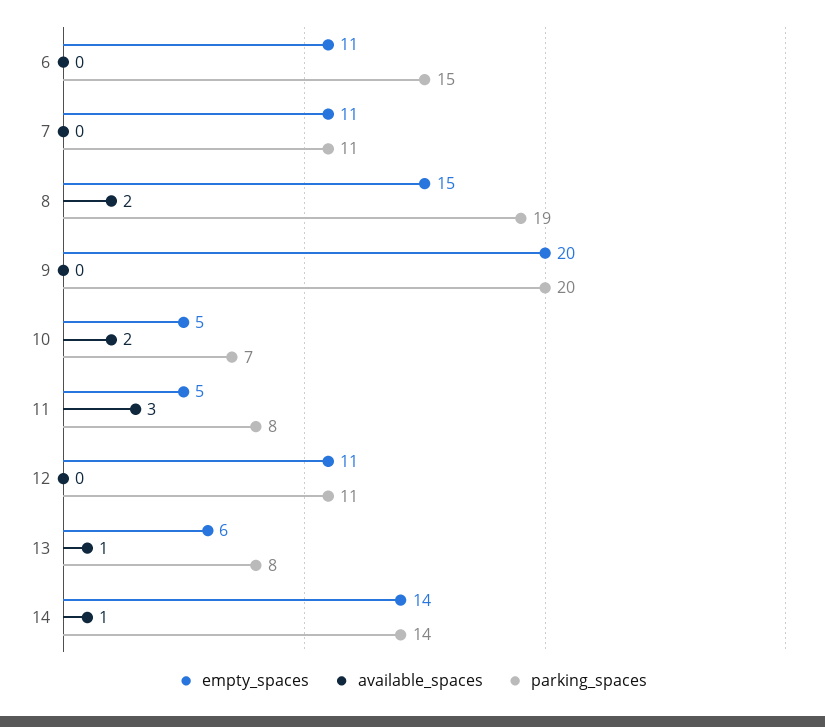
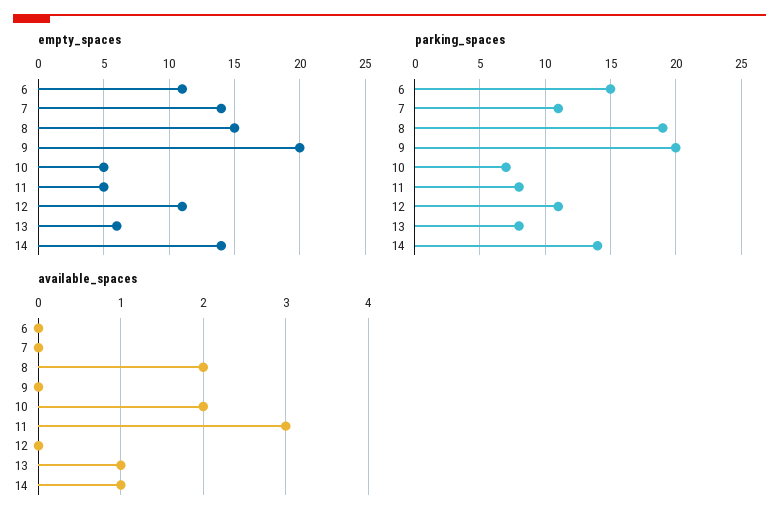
empty_spaces, 7: 11 -> 14

